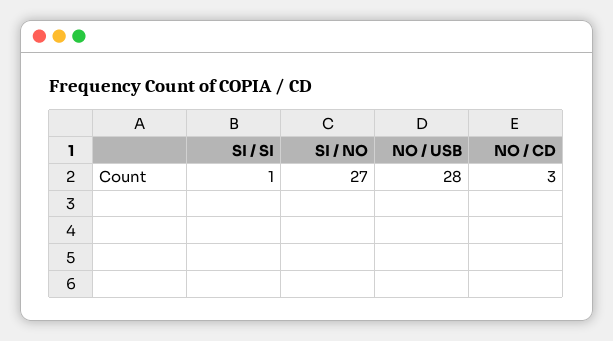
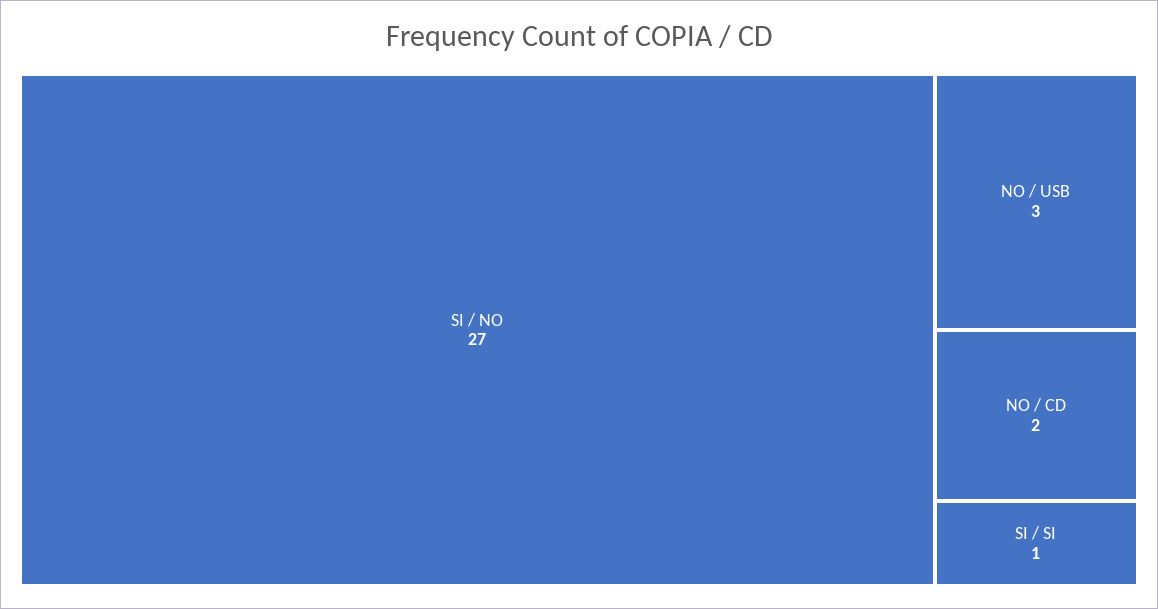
NO / USB: 28 -> 3
NO / CD: 3 -> 2

